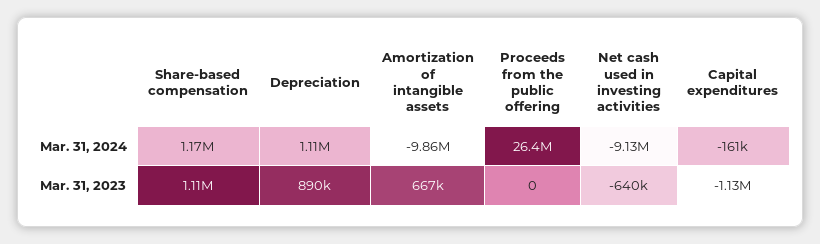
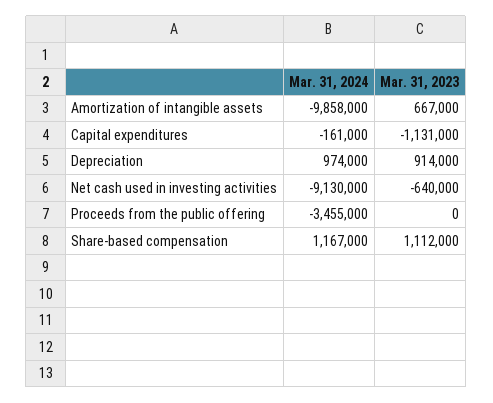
Depreciation, Mar. 31, 2024: 1110000 -> 974000
Proceeds from the public offering, Mar. 31, 2024: 26400000 -> -3455000
Depreciation, Mar. 31, 2023: 890000 -> 914000

